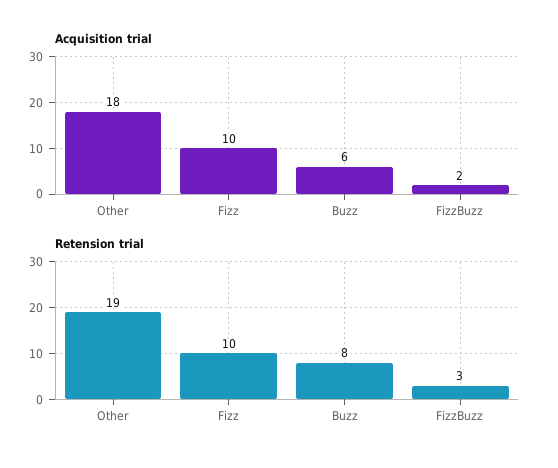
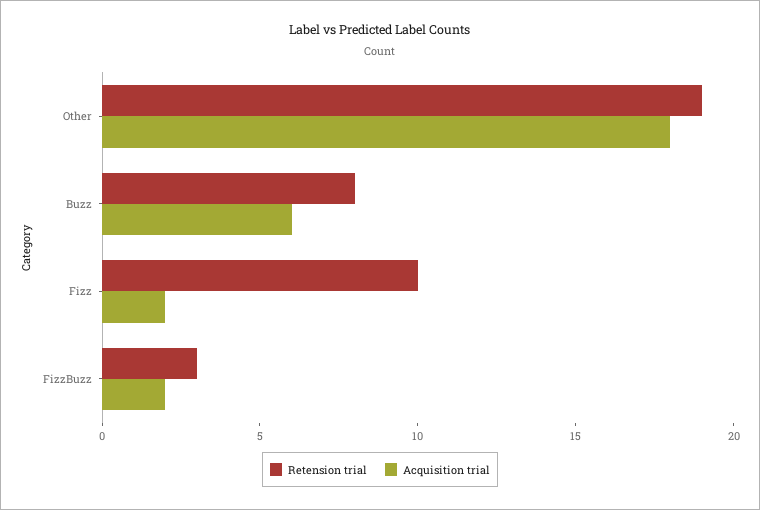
Acquisition trial, Fizz: 10 -> 2

